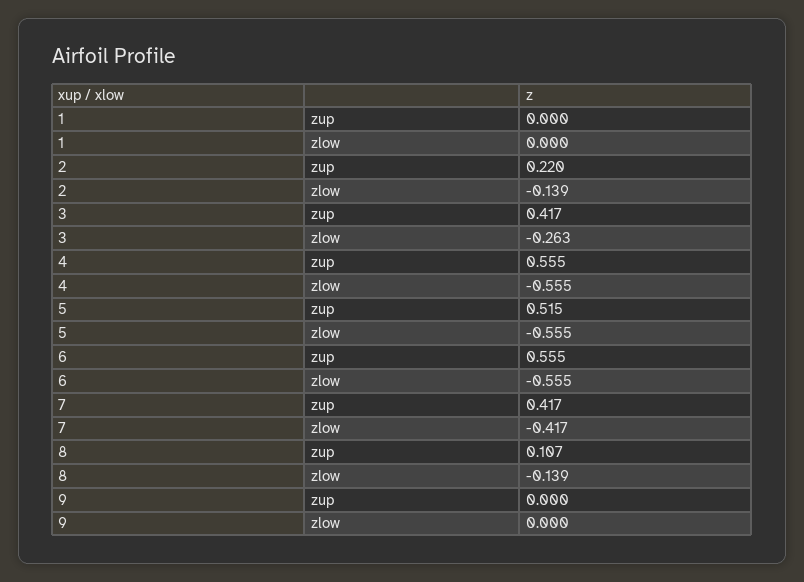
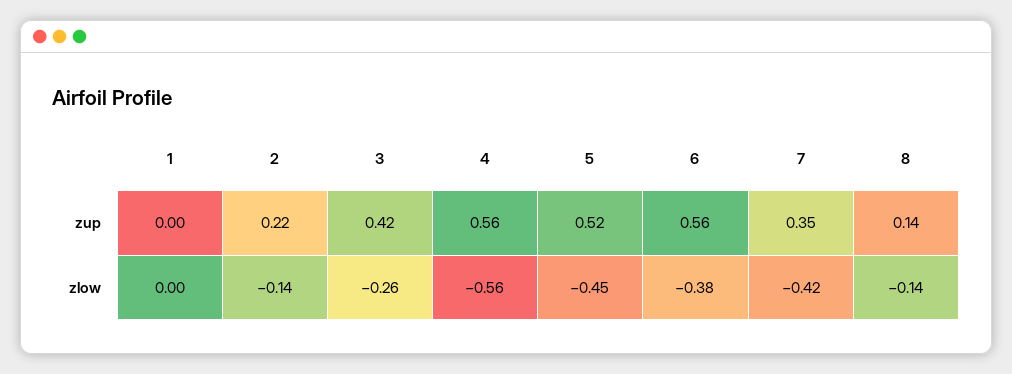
5, zlow: -0.555 -> -0.45
6, zlow: -0.555 -> -0.38
7, zup: 0.417 -> 0.35
8, zup: 0.107 -> 0.14
9, zup: 0 -> none
9, zlow: 0 -> none

